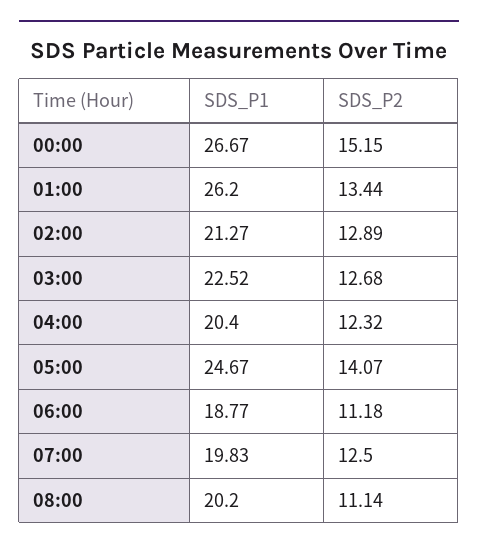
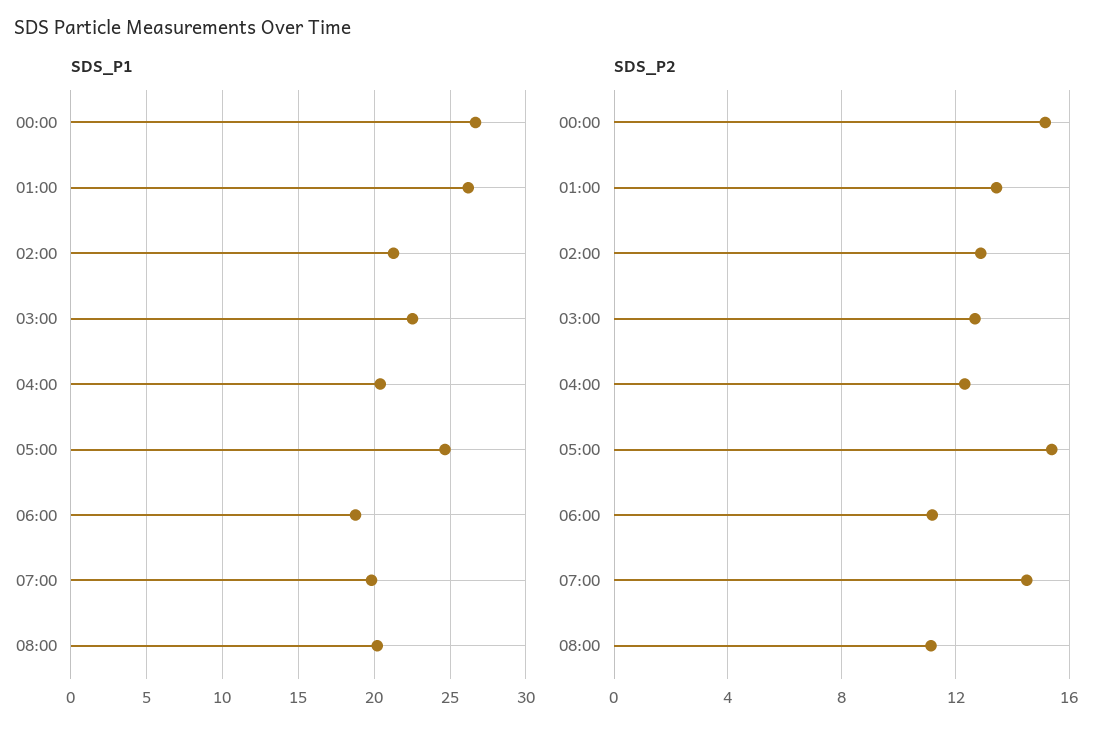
SDS_P2, 05:00: 14.07 -> 15.5
SDS_P2, 07:00: 12.5 -> 14.5

